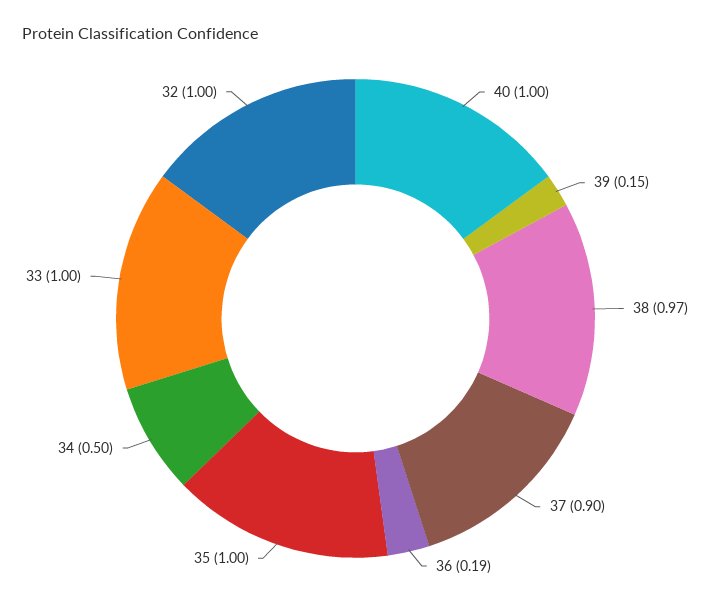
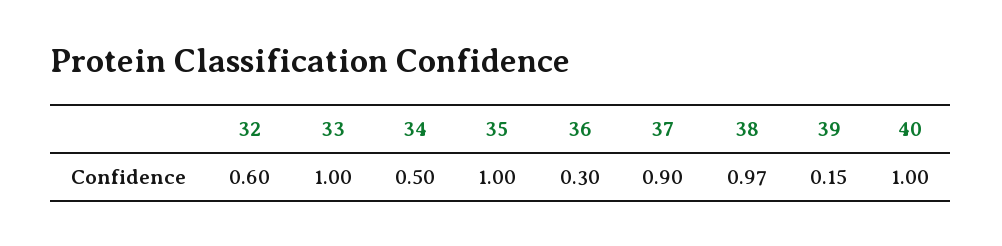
36: 0.19 -> 0.3
32: 1 -> 0.6

